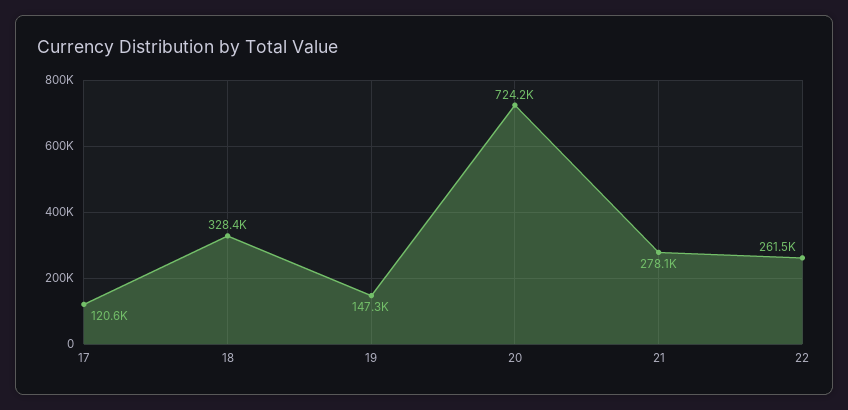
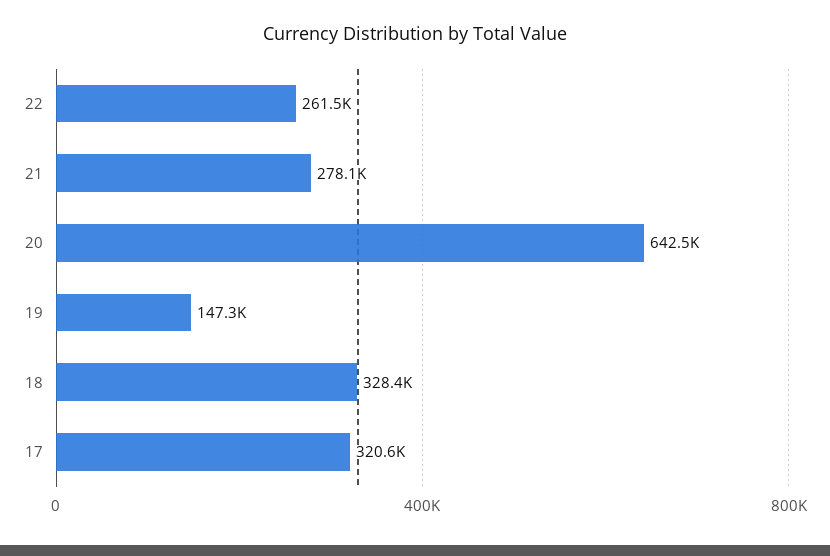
17: 120600 -> 320600
20: 724200 -> 642500

